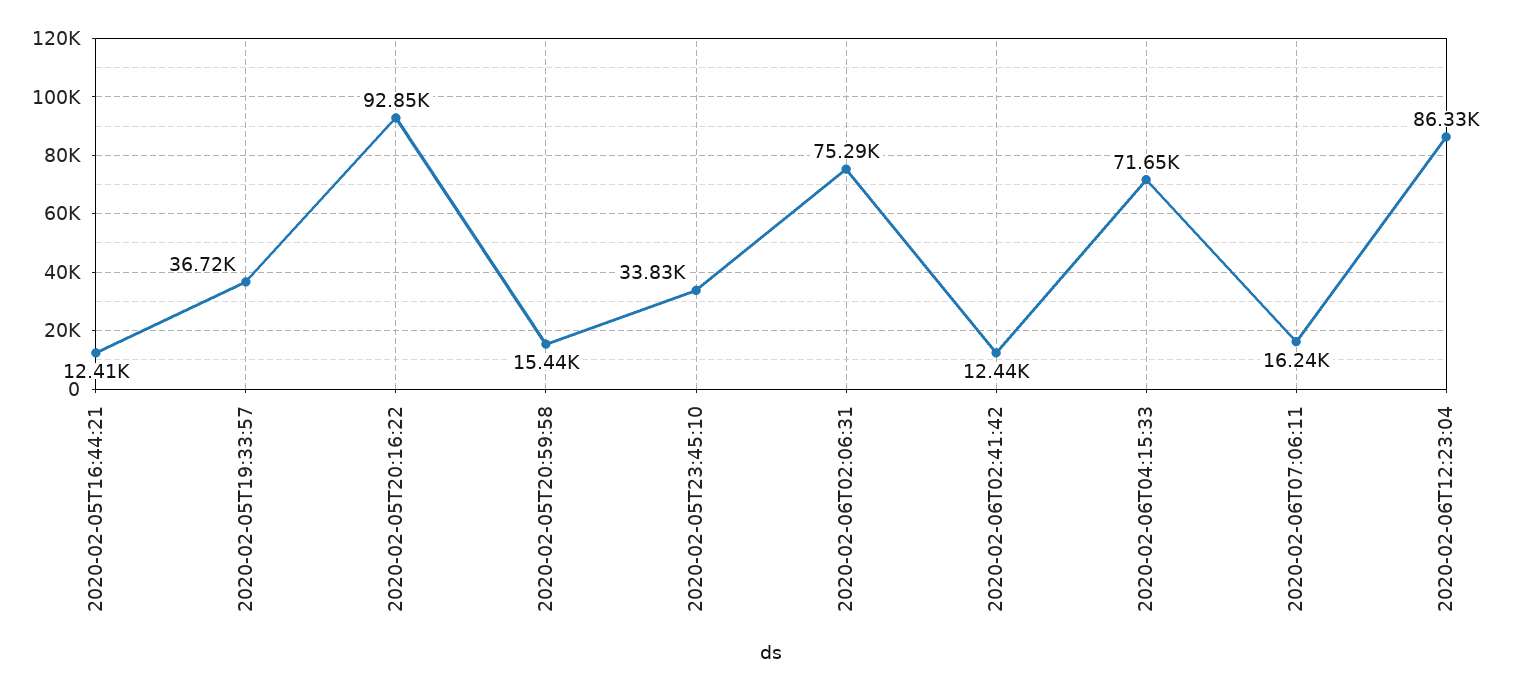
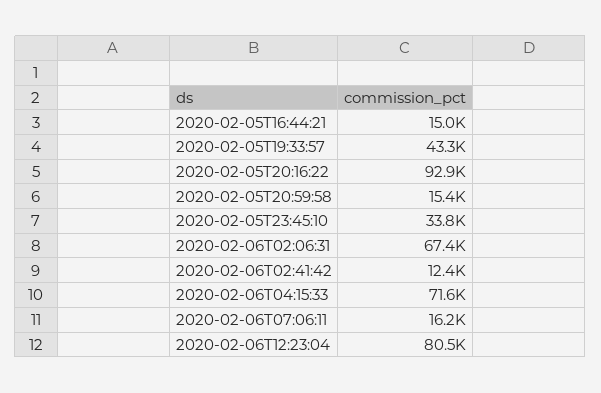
2020-02-05T16:44:21: 12410 -> 15000
2020-02-05T19:33:57: 36720 -> 43300
2020-02-06T02:06:31: 75290 -> 67400
2020-02-06T12:23:04: 86330 -> 80500

